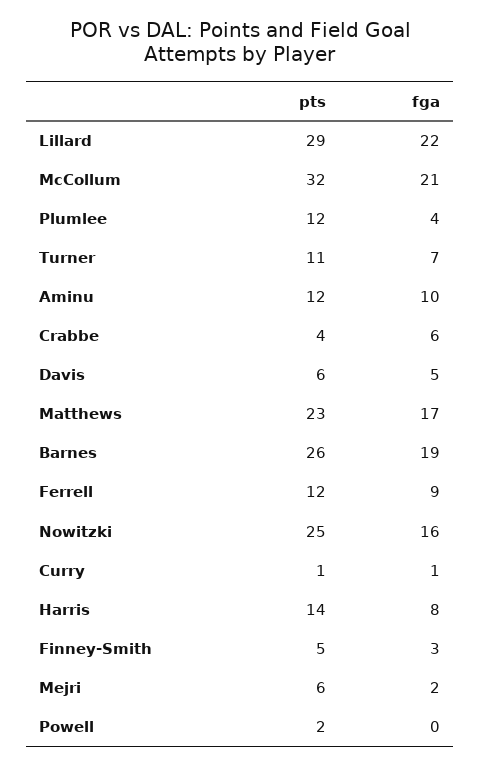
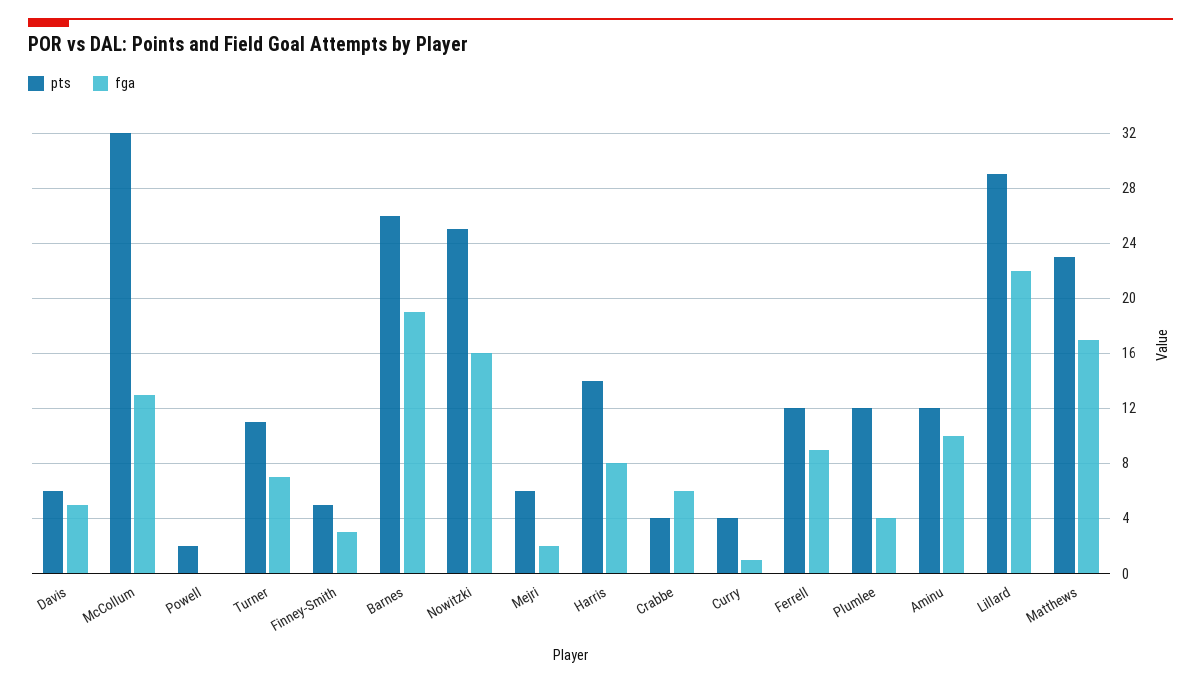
fga, McCollum: 21 -> 13
pts, Curry: 1 -> 4

